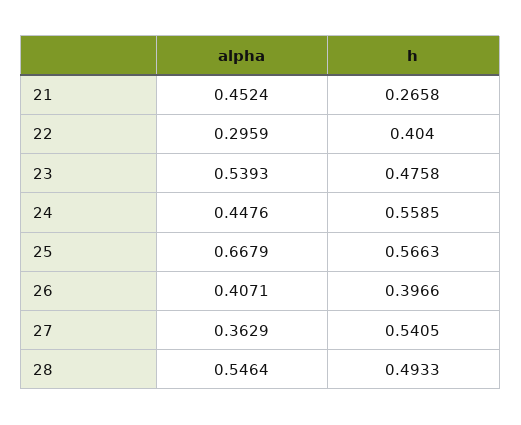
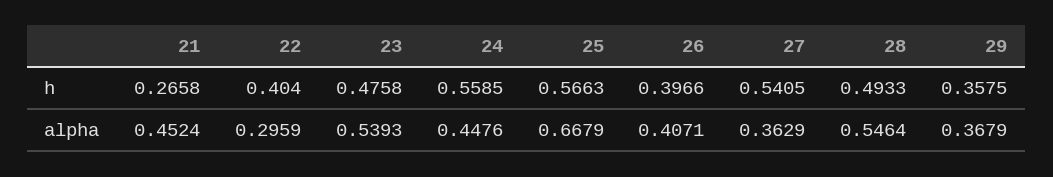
h, 29: none -> 0.3575
alpha, 29: none -> 0.3679

